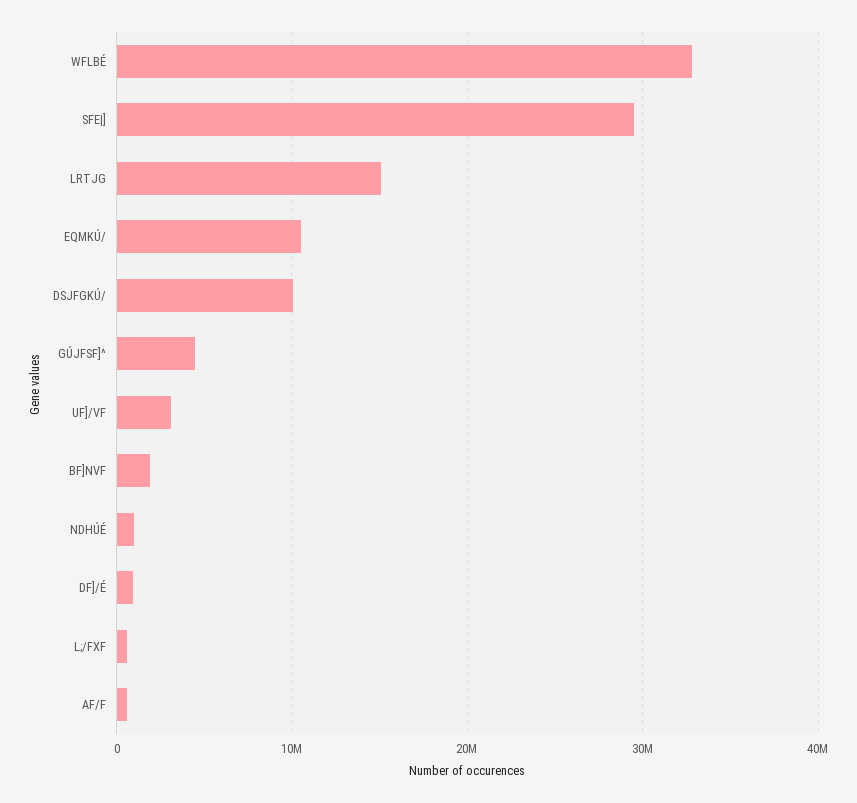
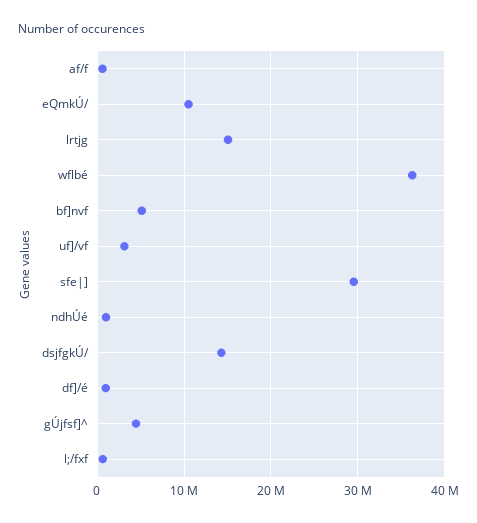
WFLBÉ: 33000000 -> 36000000
DSJFGKÚ/: 10000000 -> 14000000
BF]NVF: 2000000 -> 5000000

